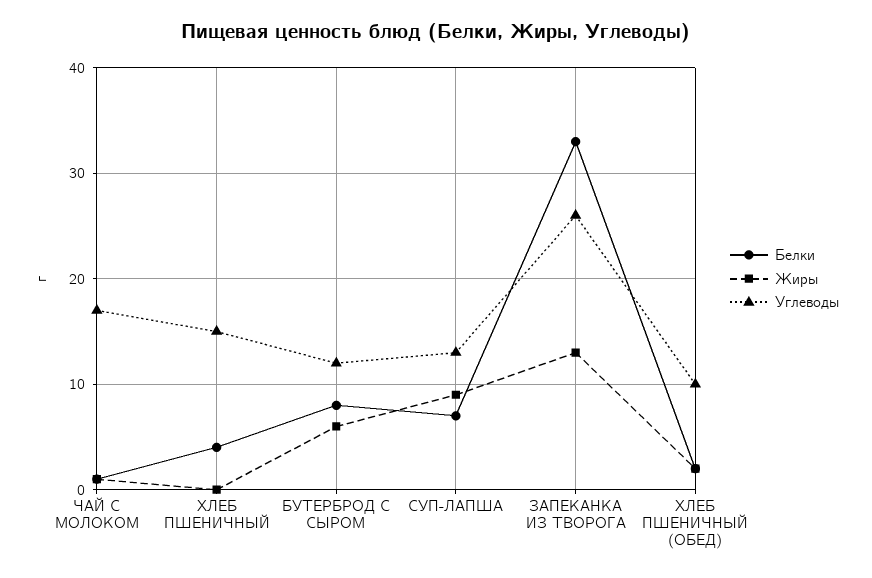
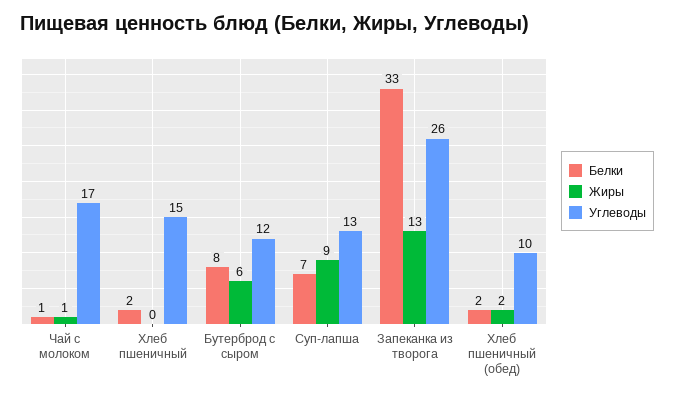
Белки, ХЛЕБ ПШЕНИЧНЫЙ: 4 -> 2

